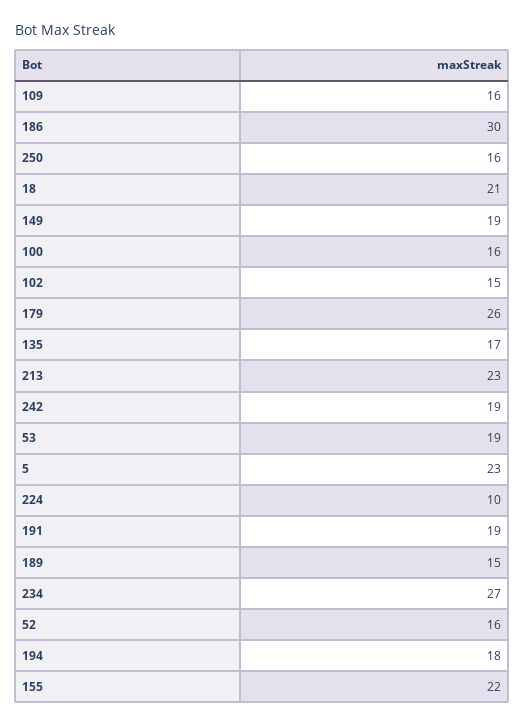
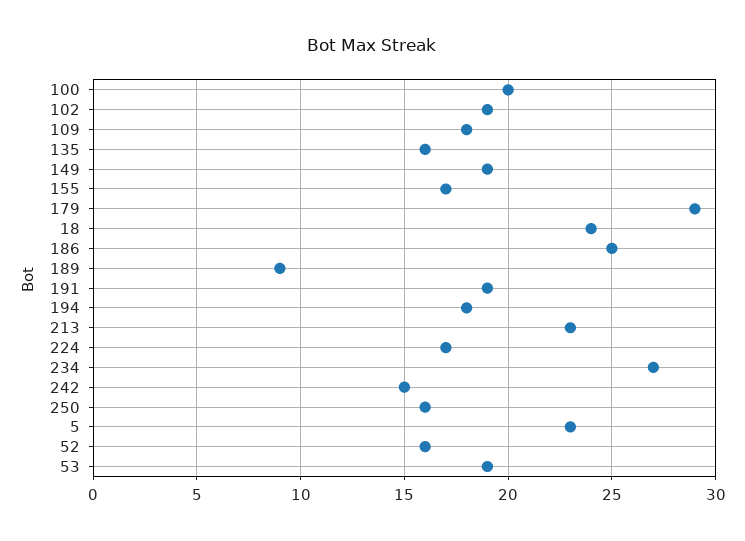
109: 16 -> 18
186: 30 -> 25
18: 21 -> 24
100: 16 -> 20
102: 15 -> 19
179: 26 -> 29
135: 17 -> 16
242: 19 -> 15
224: 10 -> 17
189: 15 -> 9
155: 22 -> 17

